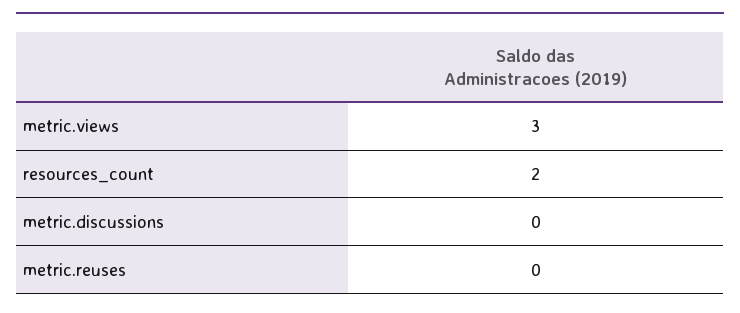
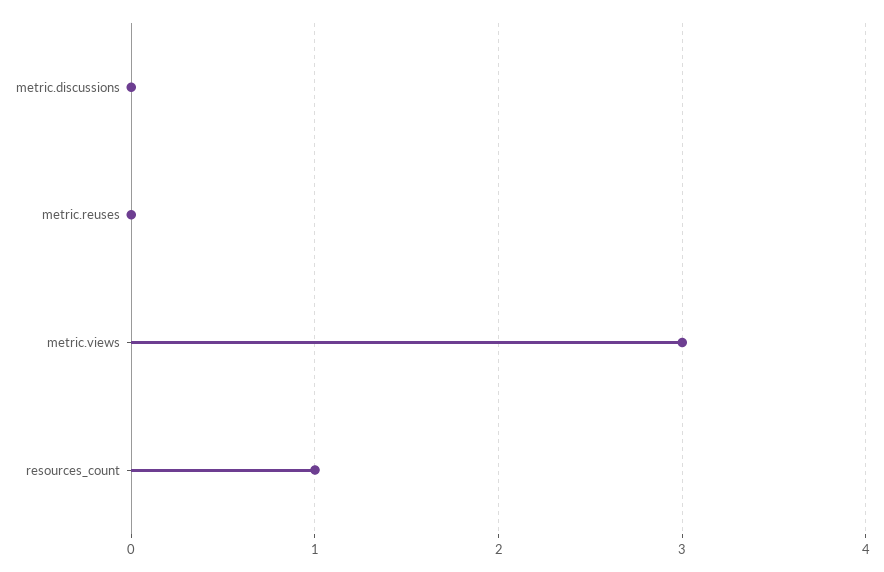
resources_count: 2 -> 1

